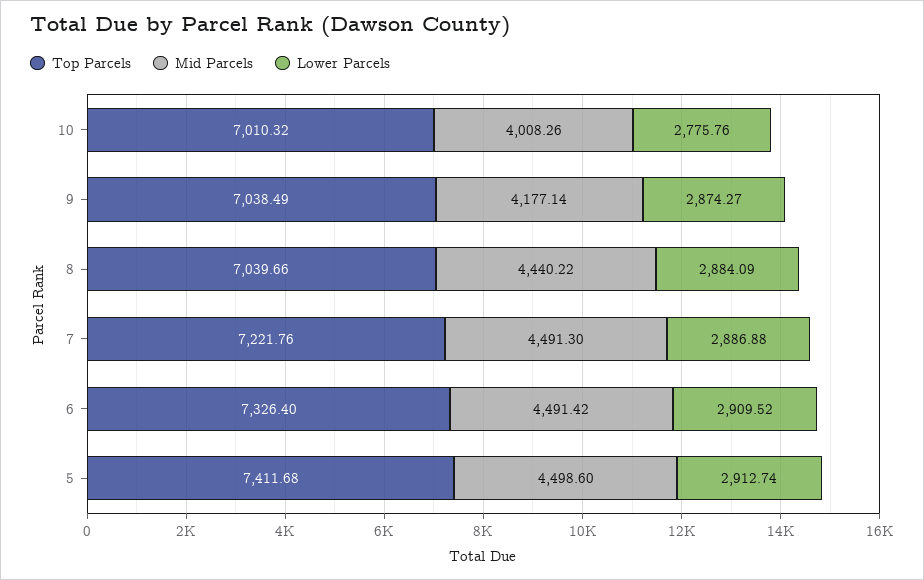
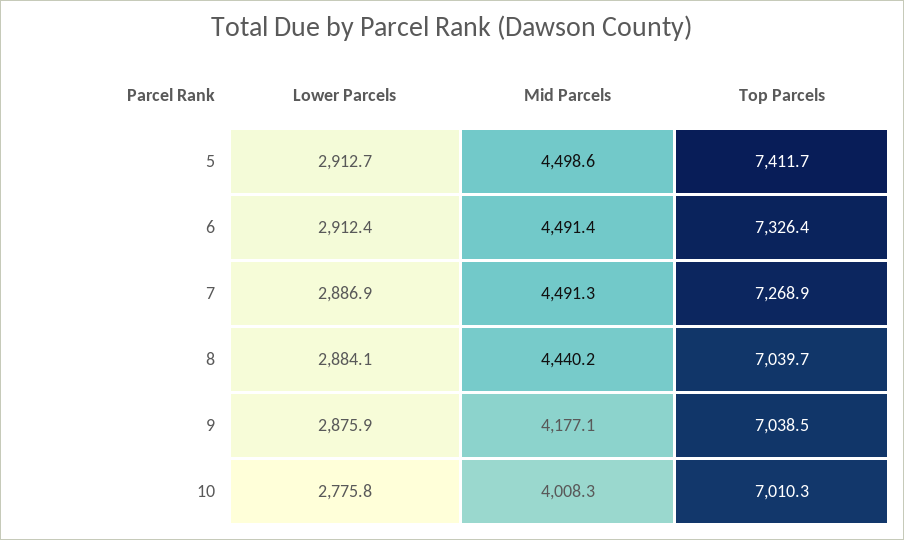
Lower Parcels, 9: 2874.27 -> 2875.9
Top Parcels, 7: 7221.76 -> 7268.9
Lower Parcels, 6: 2909.52 -> 2912.4

